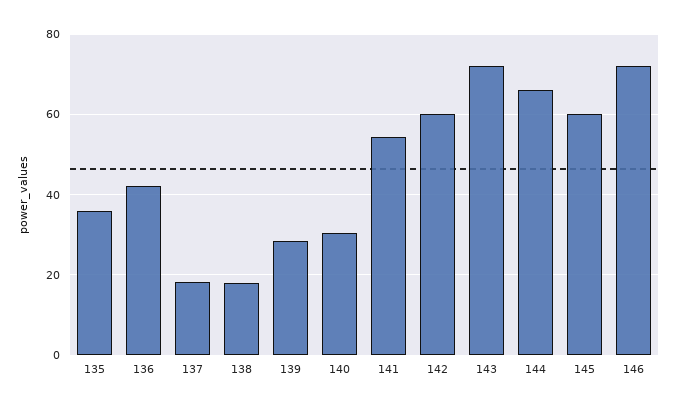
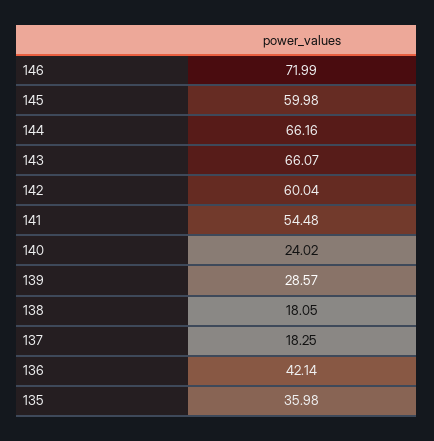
140: 30 -> 24.02
143: 72 -> 66.07

